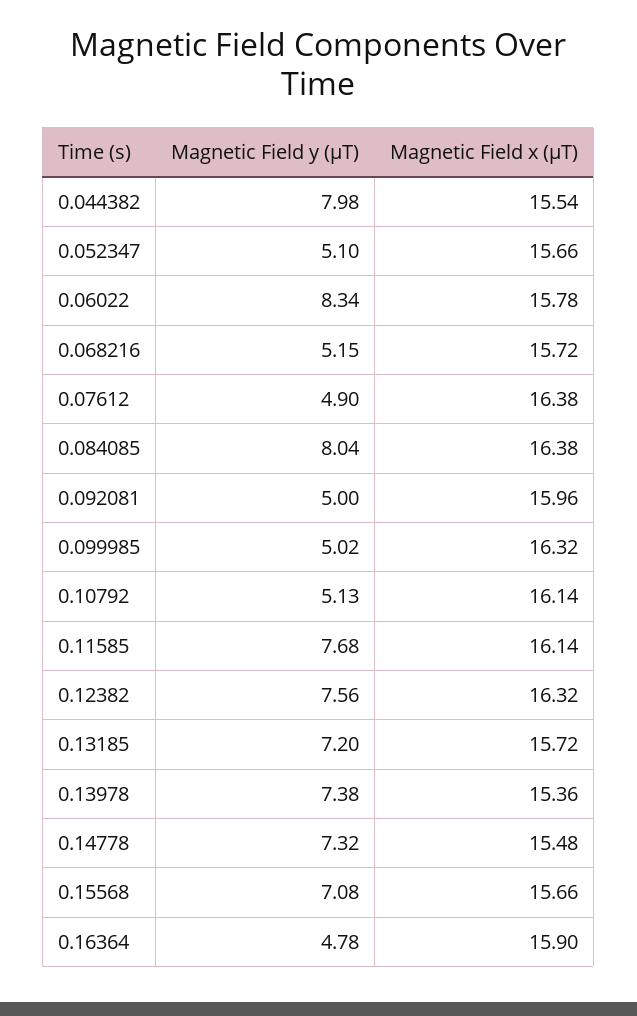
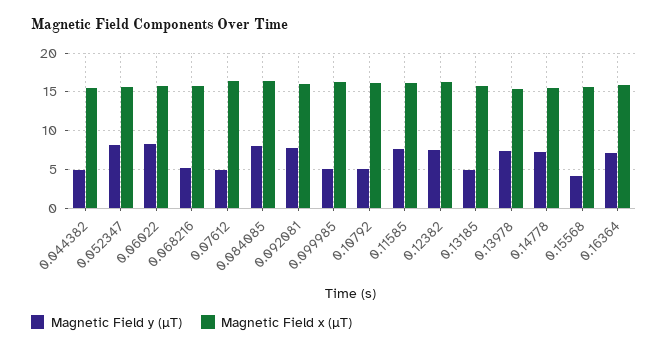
Magnetic Field y (µT), 0.044382: 7.98 -> 5
Magnetic Field y (µT), 0.052347: 5.1 -> 8
Magnetic Field y (µT), 0.092081: 5 -> 8
Magnetic Field y (µT), 0.13185: 7.2 -> 5
Magnetic Field y (µT), 0.15568: 7.08 -> 4
Magnetic Field y (µT), 0.16364: 4.78 -> 7

